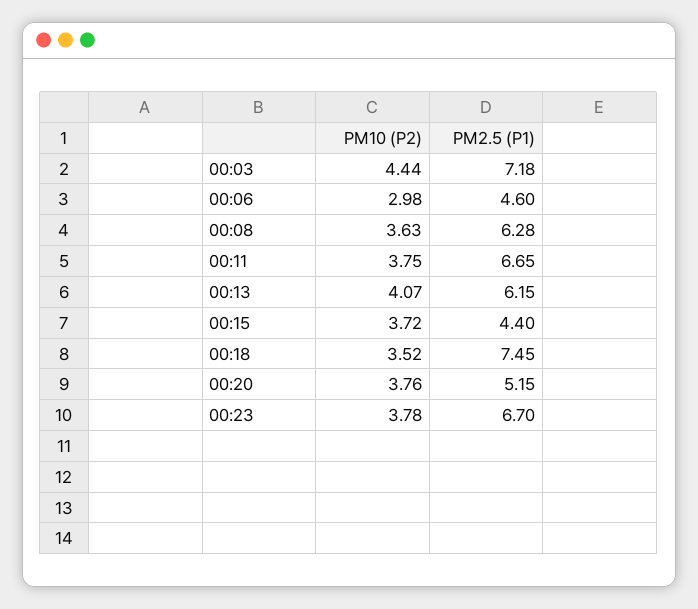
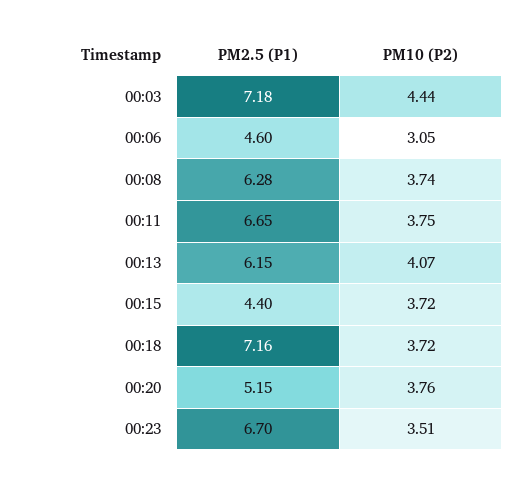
PM10 (P2), 00:06: 2.98 -> 3.05
PM10 (P2), 00:08: 3.63 -> 3.74
PM10 (P2), 00:18: 3.52 -> 3.72
PM2.5 (P1), 00:18: 7.45 -> 7.16
PM10 (P2), 00:23: 3.78 -> 3.51

